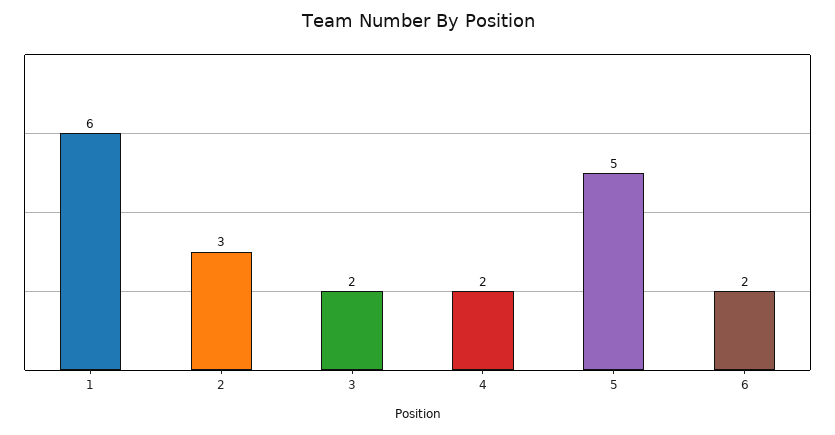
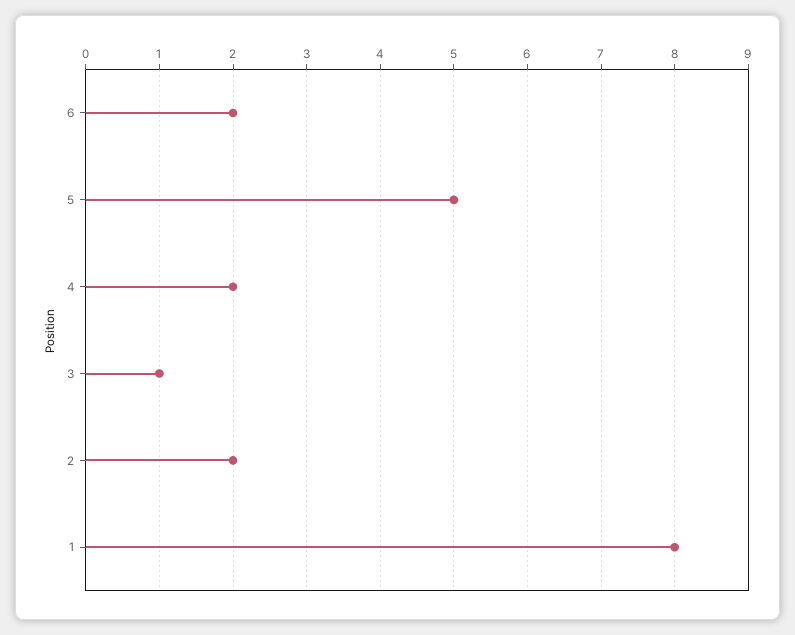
1: 6 -> 8
2: 3 -> 2
3: 2 -> 1

